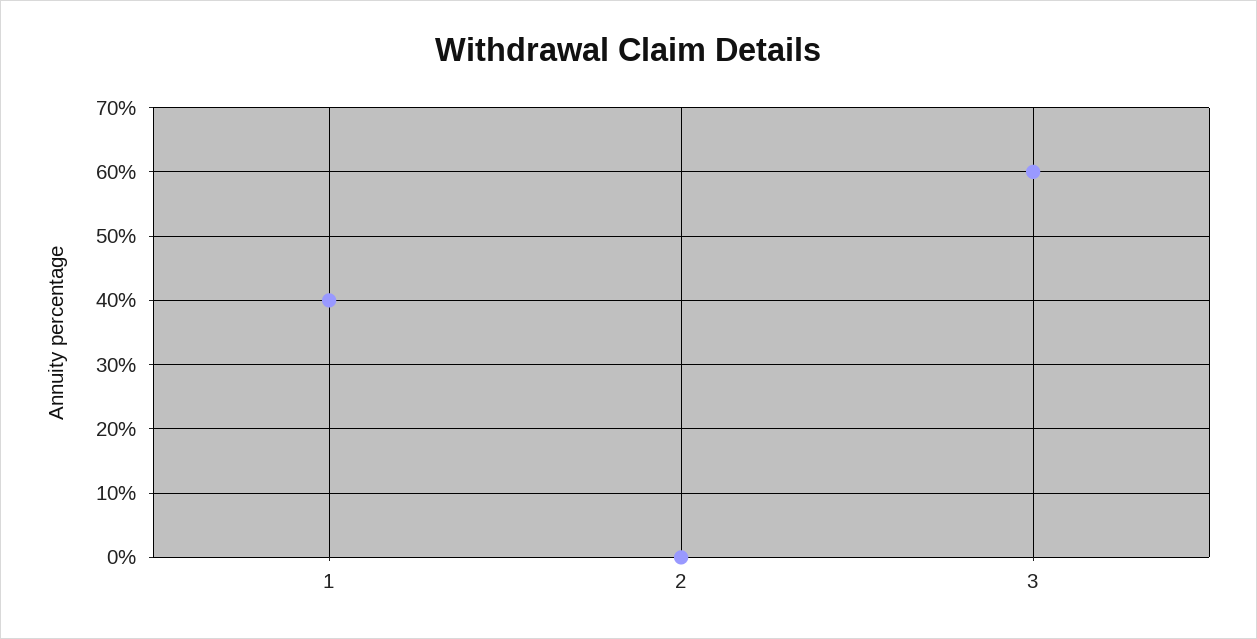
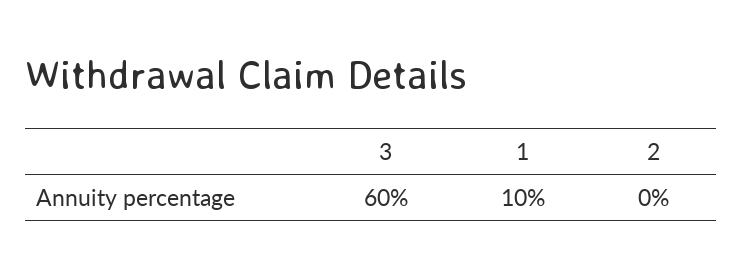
1: 40 -> 10

